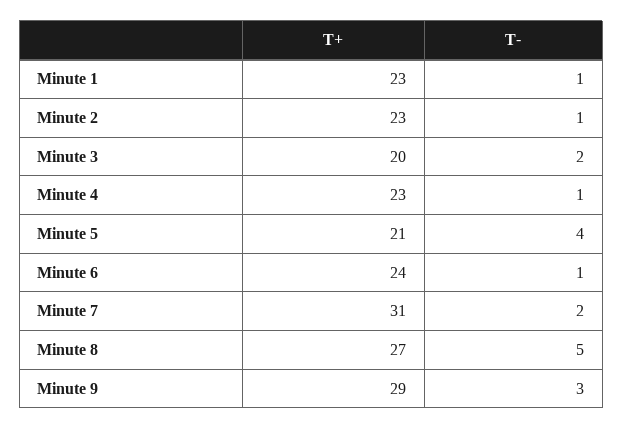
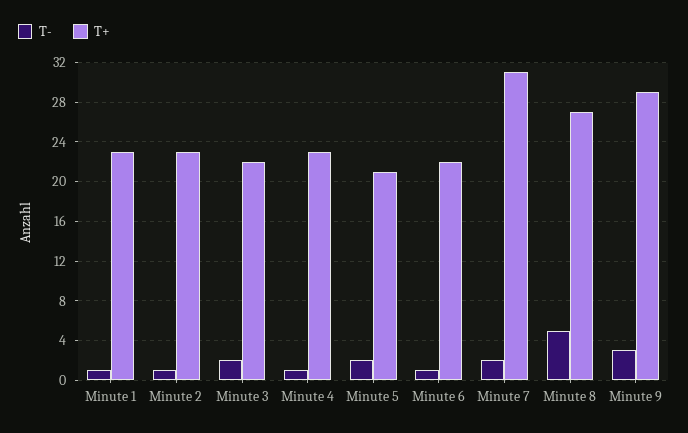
T+, Minute 3: 20 -> 22
T-, Minute 5: 4 -> 2
T+, Minute 6: 24 -> 22

